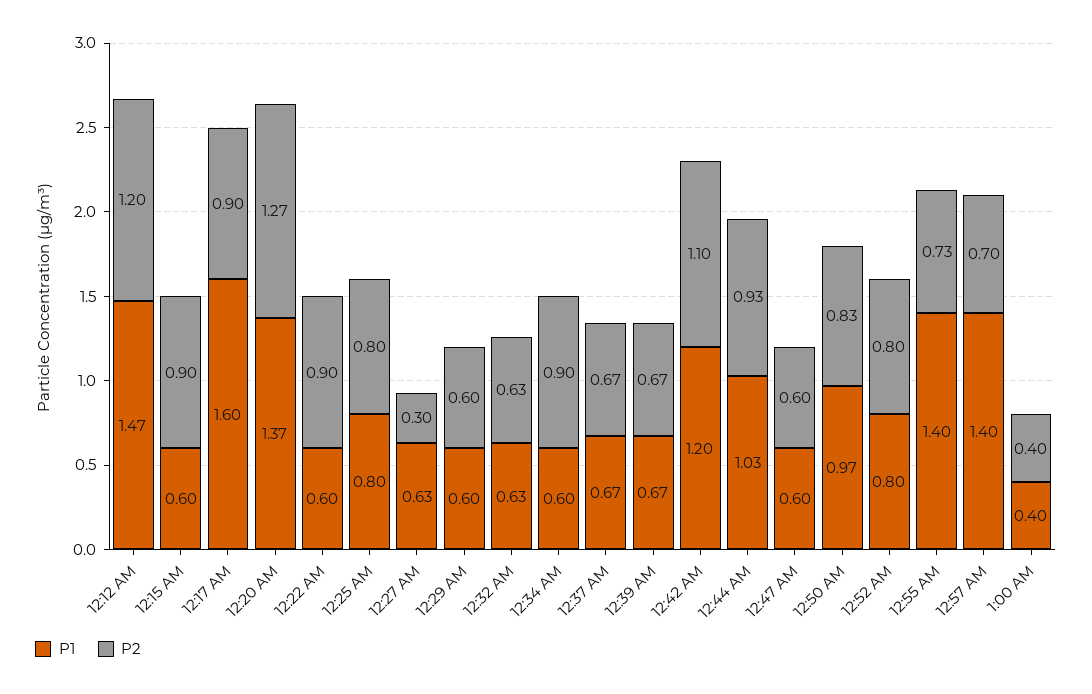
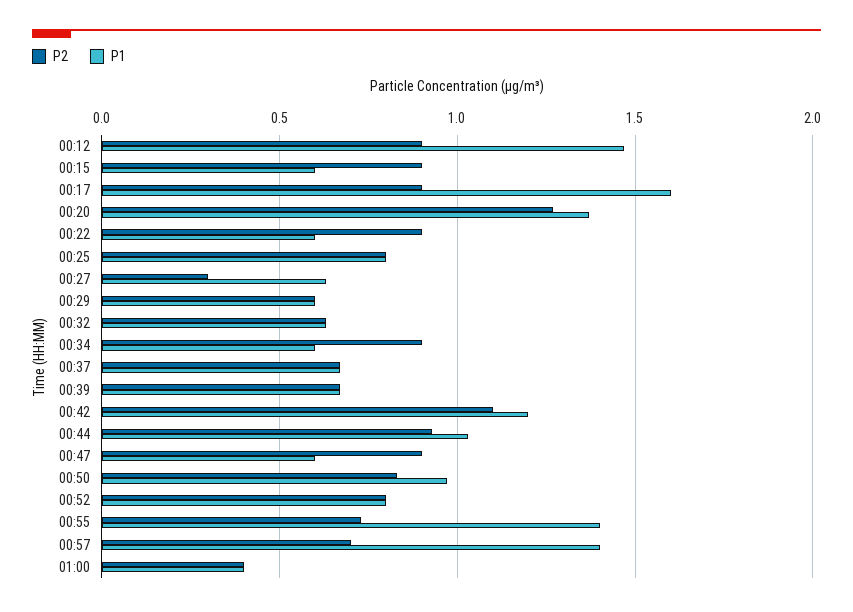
P2, 12:12 AM: 1.2 -> 0.9
P2, 12:47 AM: 0.6 -> 0.9

